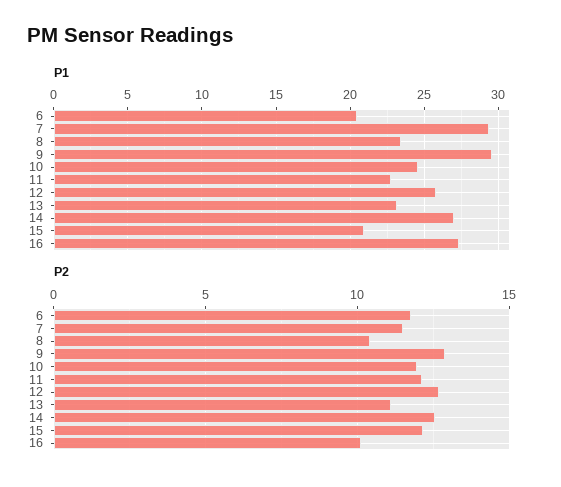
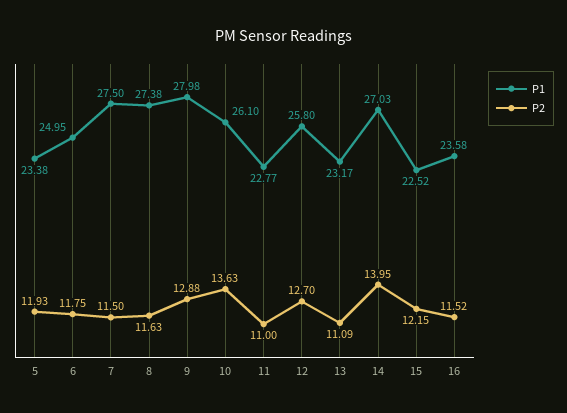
P1, 6: 20.5 -> 24.95
P1, 7: 29.5 -> 27.5
P1, 8: 23.5 -> 27.38
P1, 9: 29.5 -> 27.98
P1, 10: 24.5 -> 26.1
P1, 15: 21 -> 22.52
P1, 16: 27.5 -> 23.58
P2, 8: 10.5 -> 11.63
P2, 10: 12 -> 13.63
P2, 11: 12 -> 11
P2, 14: 12.5 -> 13.95
P2, 16: 10 -> 11.52
P1, 5: none -> 23.38
P2, 5: none -> 11.93

